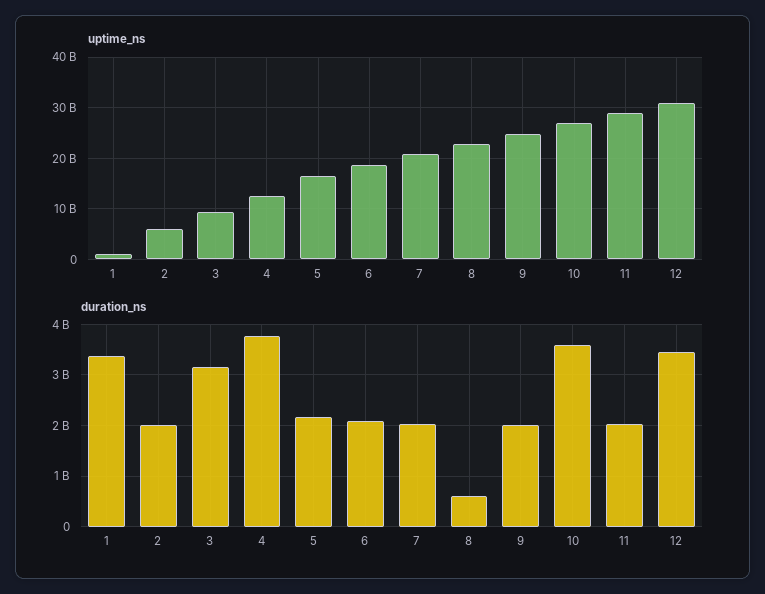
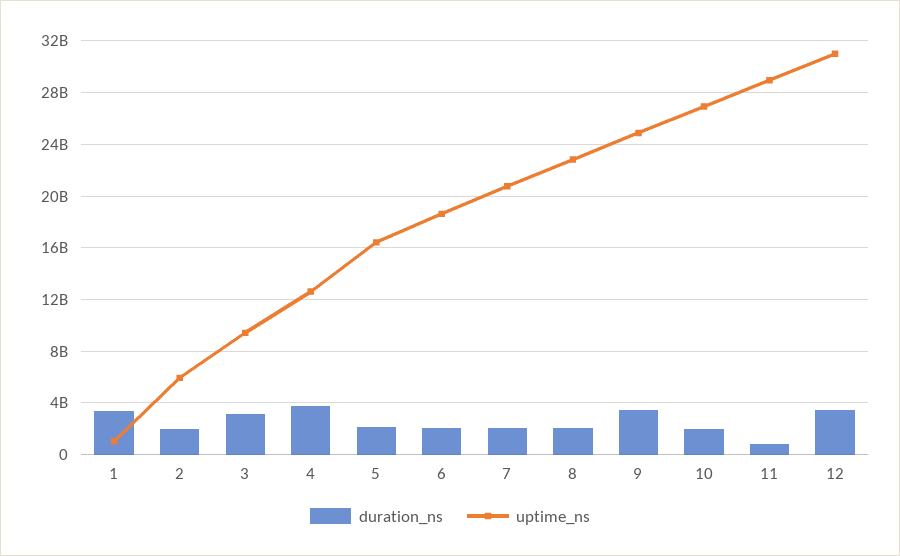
duration_ns, 8: 600000000 -> 2000000000
duration_ns, 9: 2000000000 -> 3500000000
duration_ns, 10: 3600000000 -> 2000000000
duration_ns, 11: 2000000000 -> 1000000000

